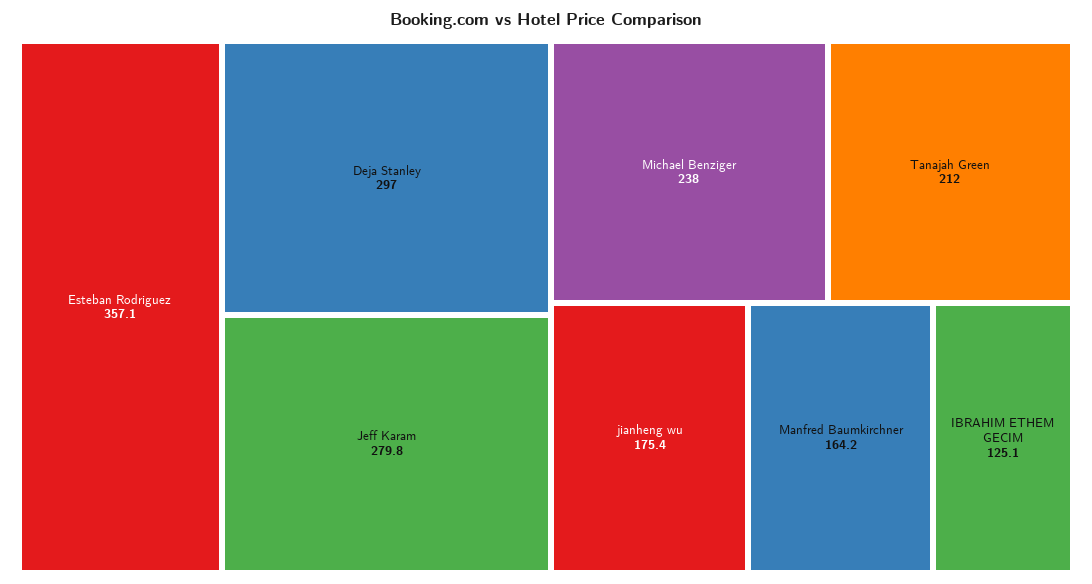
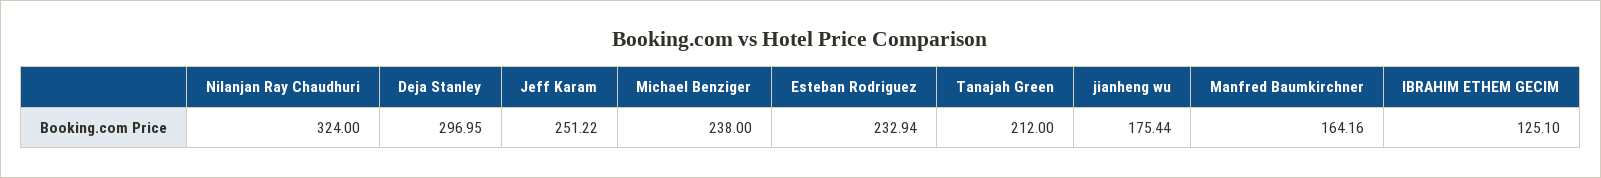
Esteban Rodriguez: 357.1 -> 232.94
Jeff Karam: 279.8 -> 251.22
Nilanjan Ray Chaudhuri: none -> 324

